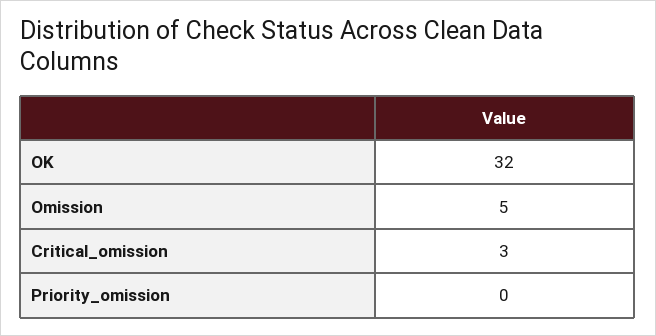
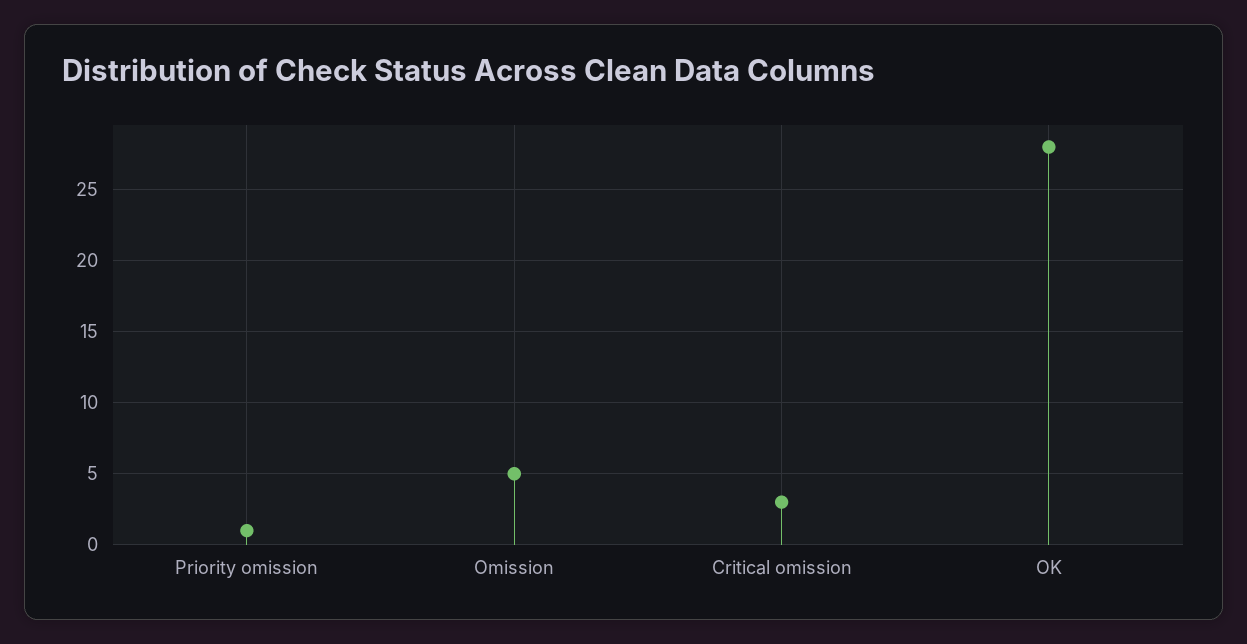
OK: 32 -> 28
Priority_omission: 0 -> 1

